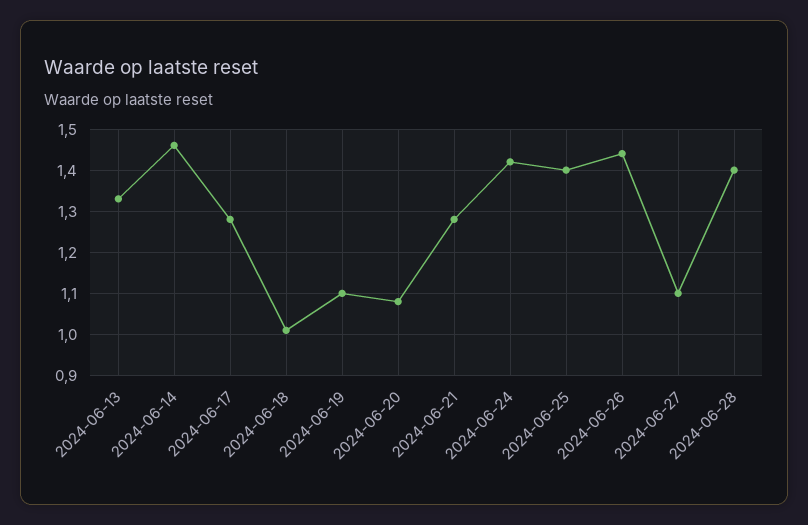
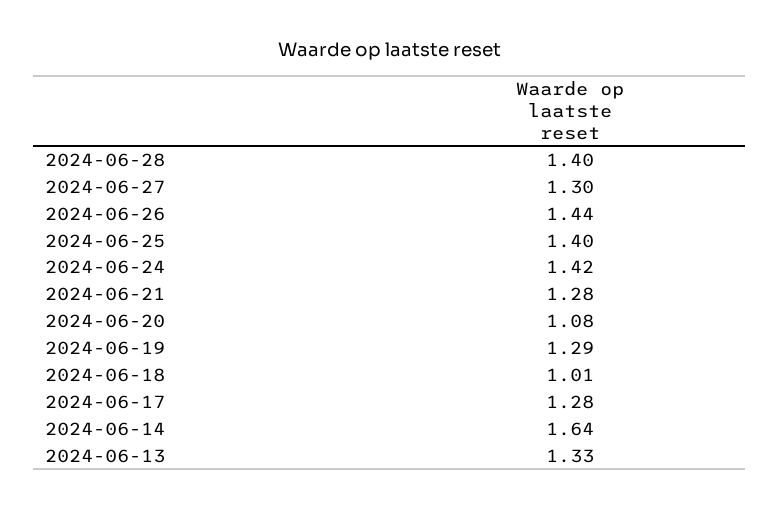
2024-06-14: 1.45 -> 1.64
2024-06-19: 1.1 -> 1.29
2024-06-27: 1.1 -> 1.3

